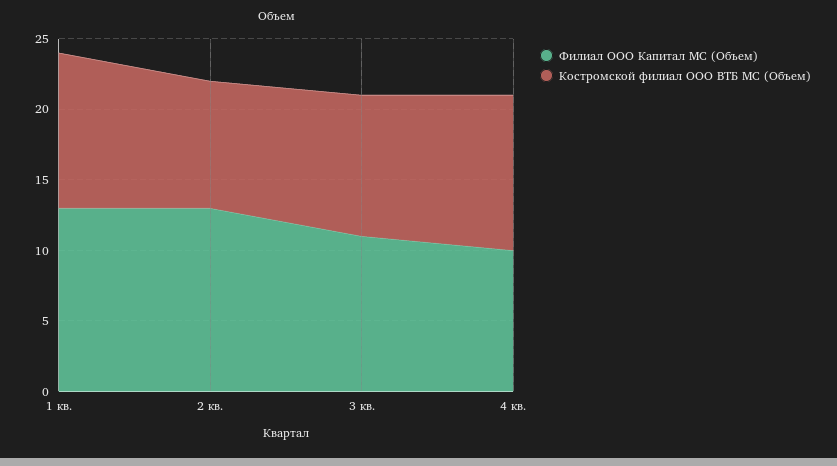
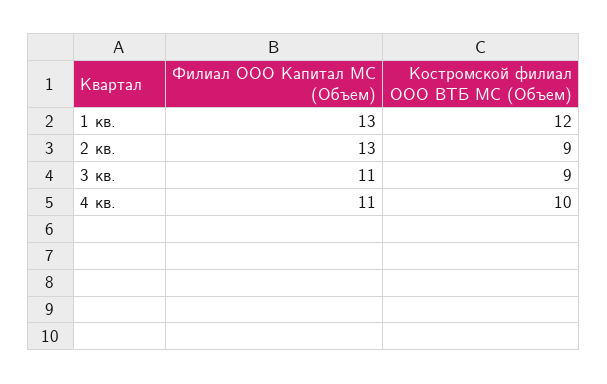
Костромской филиал ООО ВТБ МС (Объем), 1 кв.: 11 -> 12
Костромской филиал ООО ВТБ МС (Объем), 3 кв.: 10 -> 9
Филиал ООО Капитал МС (Объем), 4 кв.: 10 -> 11
Костромской филиал ООО ВТБ МС (Объем), 4 кв.: 11 -> 10

